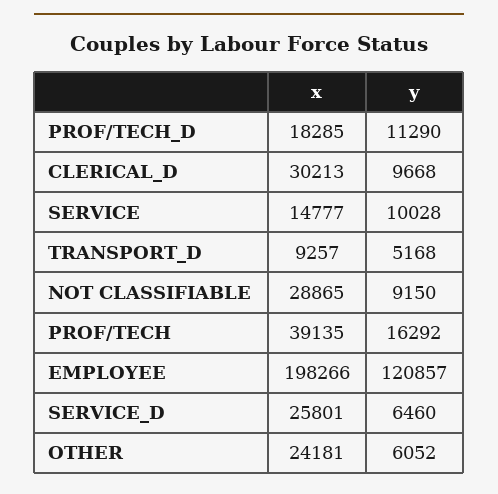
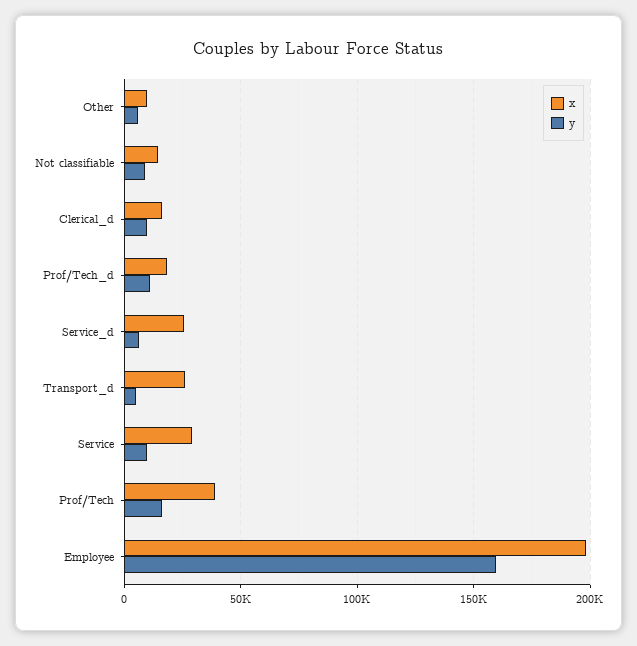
x, CLERICAL_D: 30213 -> 15000
x, SERVICE: 14777 -> 30000
x, TRANSPORT_D: 9257 -> 25000
x, NOT CLASSIFIABLE: 28865 -> 15000
y, EMPLOYEE: 120857 -> 160000
x, OTHER: 24181 -> 10000

